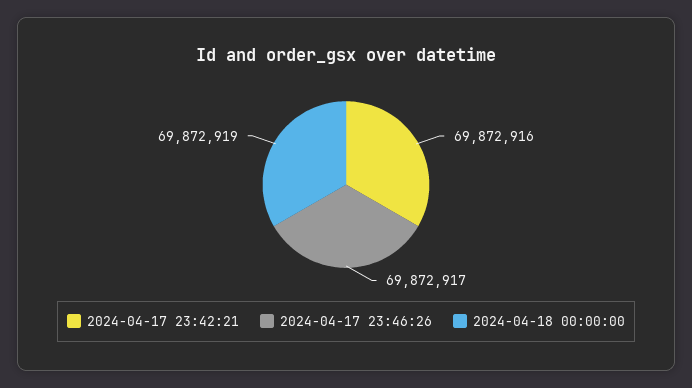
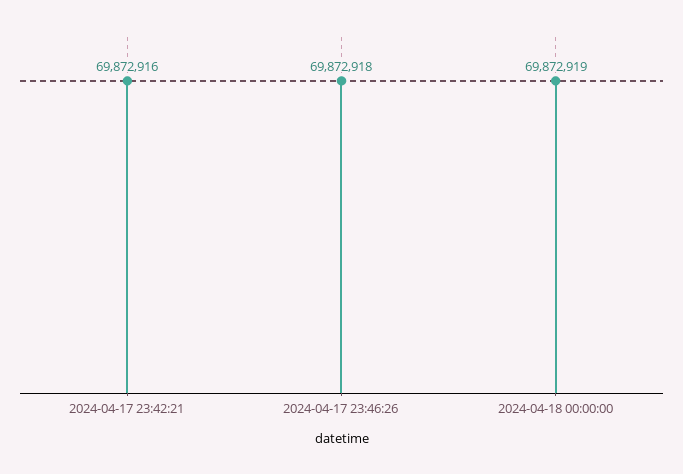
2024-04-17 23:46:26: 69872917 -> 69872918

